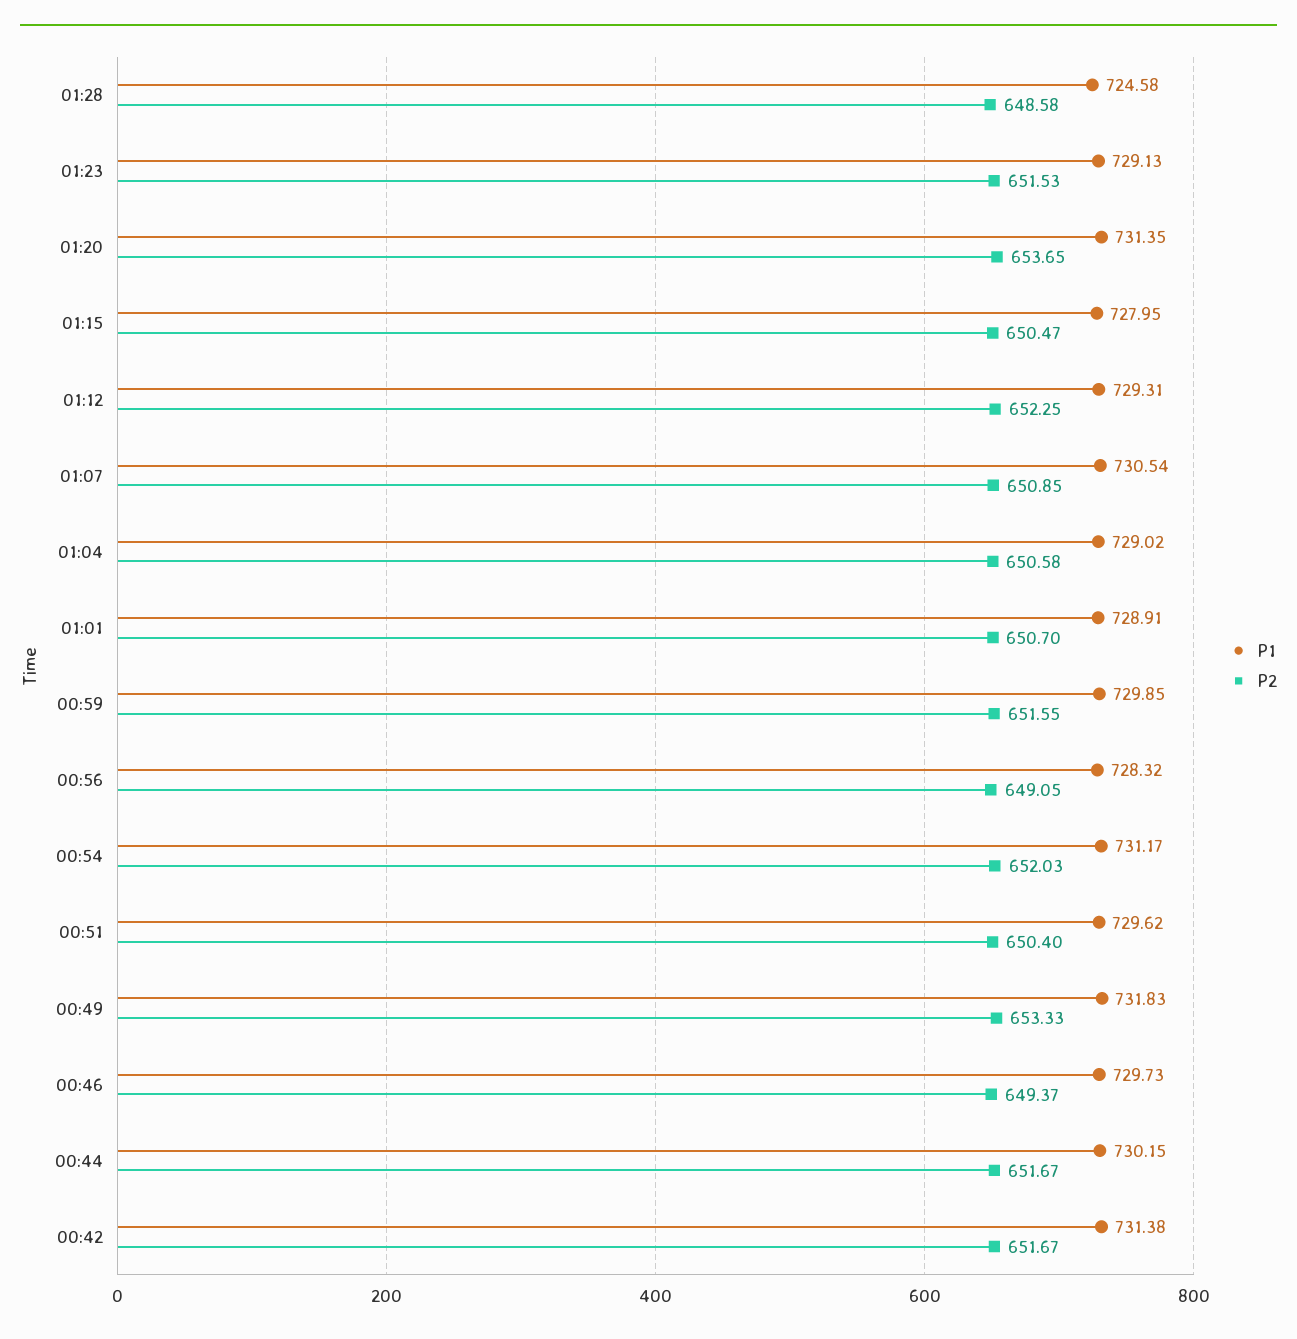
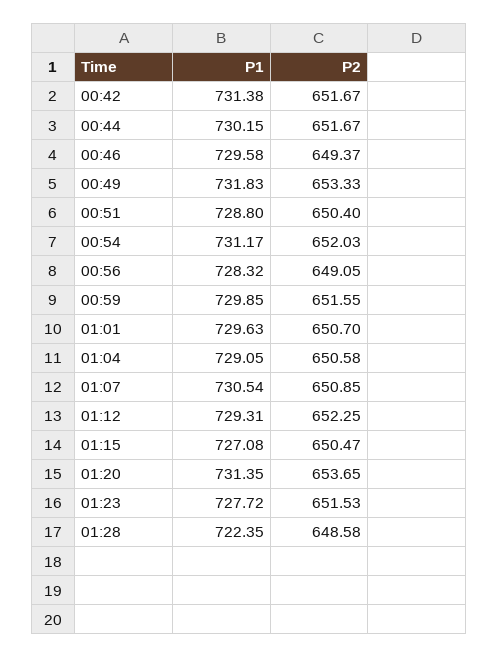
P1, 01:28: 724.58 -> 722.35
P1, 01:23: 729.13 -> 727.72
P1, 01:15: 727.95 -> 727.08
P1, 01:04: 729.02 -> 729.05
P1, 01:01: 728.91 -> 729.63
P1, 00:51: 729.62 -> 728.8
P1, 00:46: 729.73 -> 729.58

